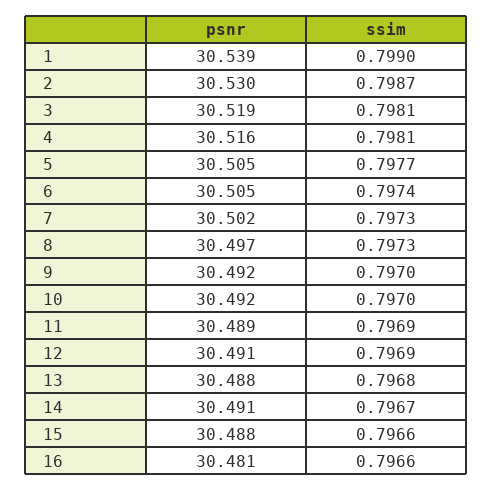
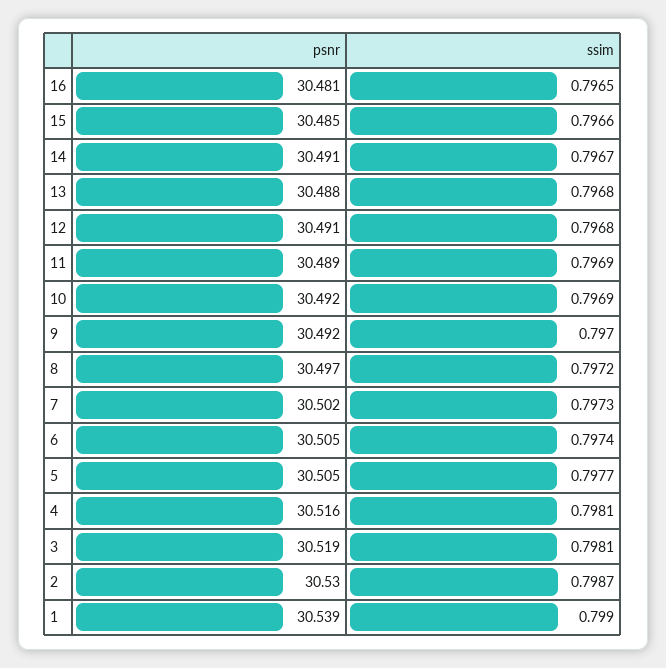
ssim, 8: 0.7973 -> 0.7972
ssim, 10: 0.797 -> 0.7969
ssim, 12: 0.7969 -> 0.7968
psnr, 15: 30.488 -> 30.485
ssim, 16: 0.7966 -> 0.7965

